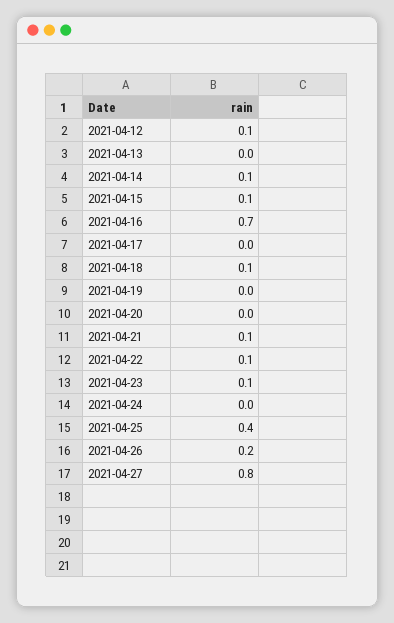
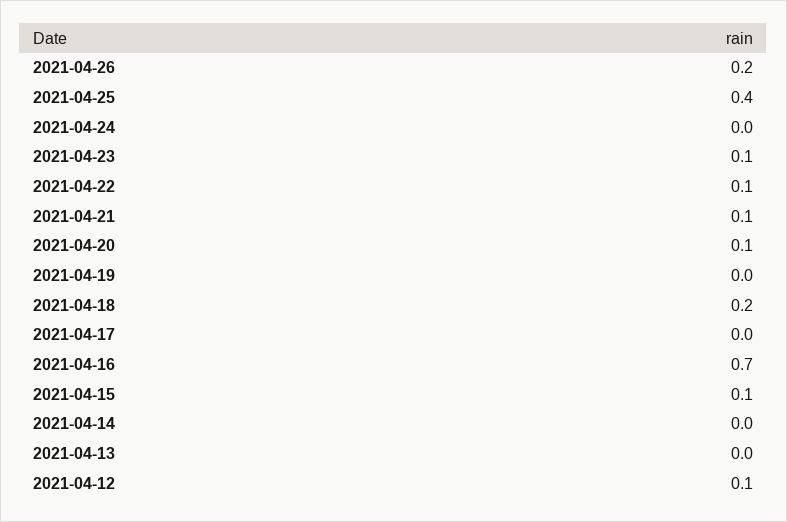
2021-04-14: 0.1 -> 0
2021-04-18: 0.1 -> 0.2
2021-04-20: 0 -> 0.1
2021-04-27: 0.8 -> none

